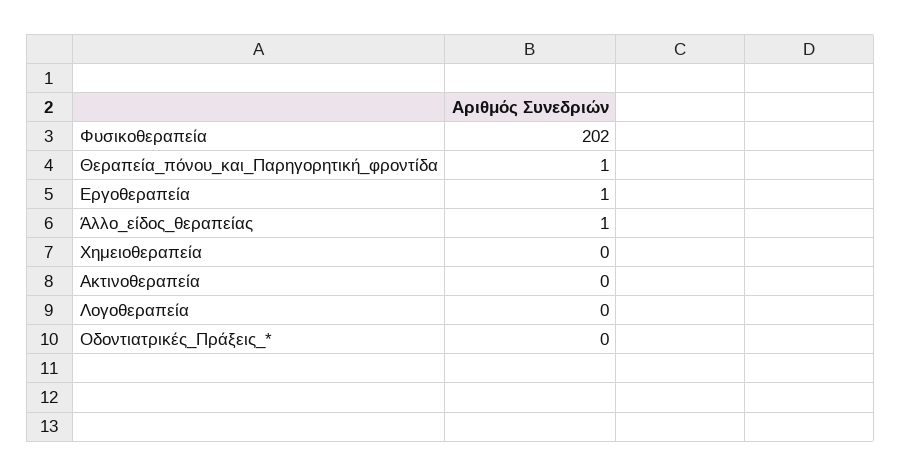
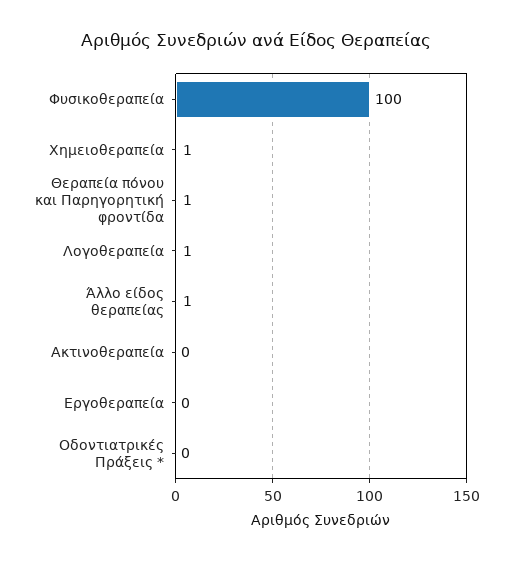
Φυσικοθεραπεία: 202 -> 100
Εργοθεραπεία: 1 -> 0
Χημειοθεραπεία: 0 -> 1
Λογοθεραπεία: 0 -> 1

